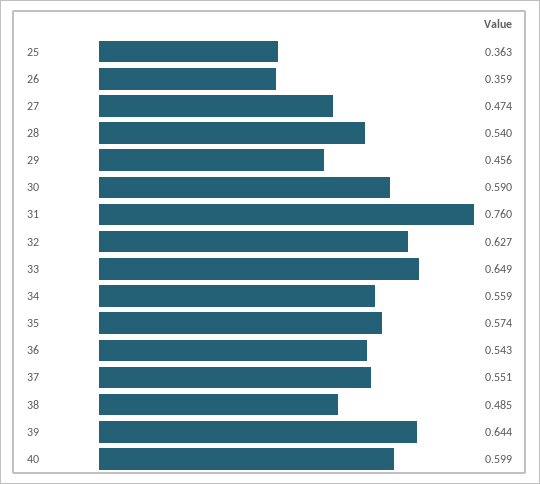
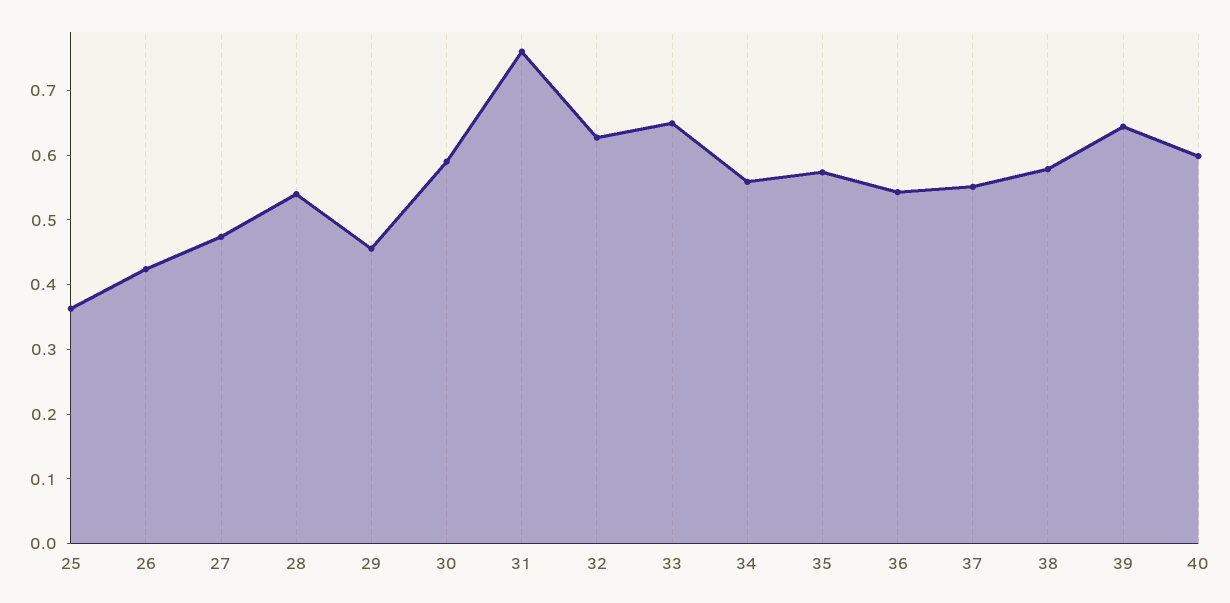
26: 0.359 -> 0.42
38: 0.485 -> 0.58

